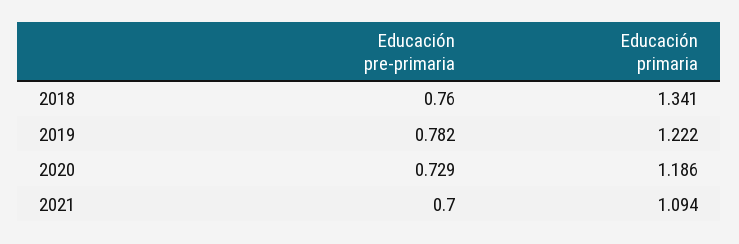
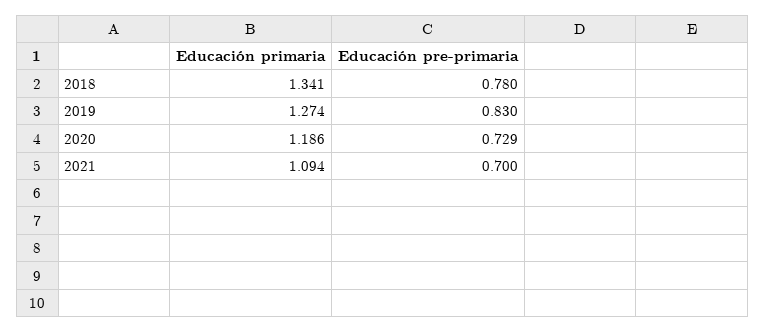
Educación pre-primaria, 2018: 0.76 -> 0.78
Educación pre-primaria, 2019: 0.782 -> 0.83
Educación primaria, 2019: 1.222 -> 1.274

